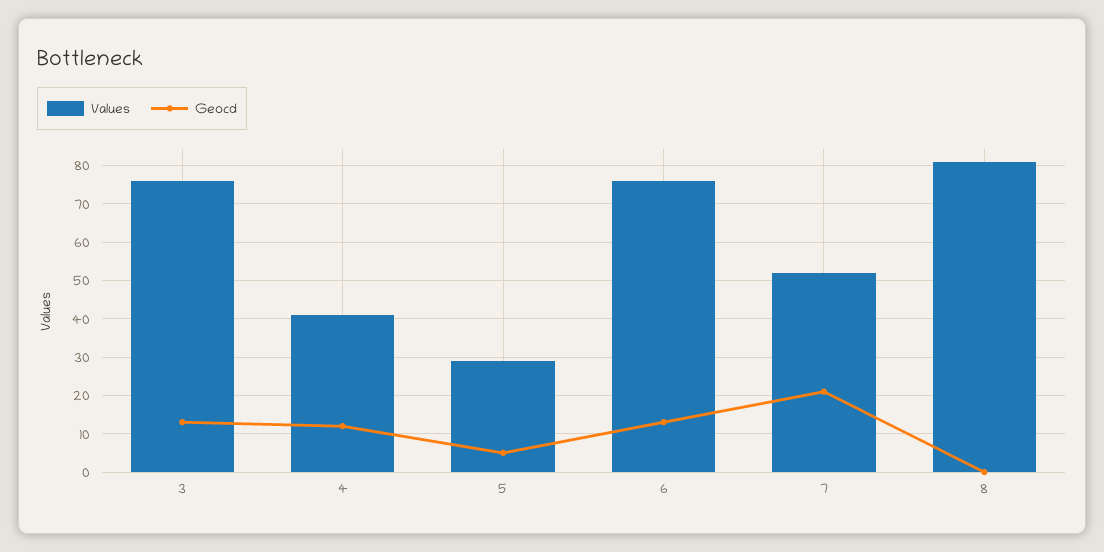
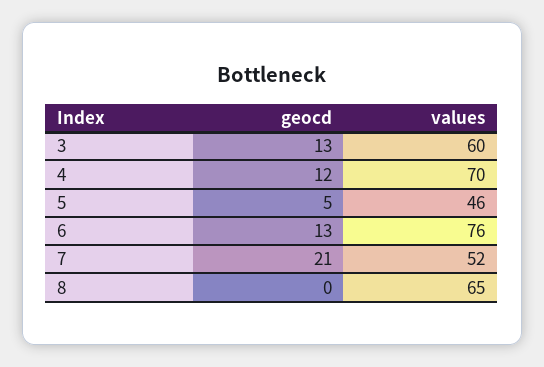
Values, 3: 75 -> 60
Values, 4: 40 -> 70
Values, 5: 30 -> 46
Values, 8: 80 -> 65

